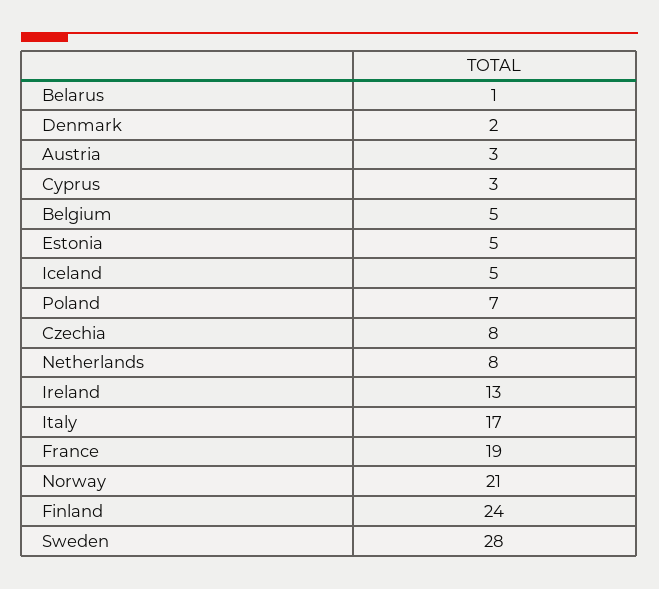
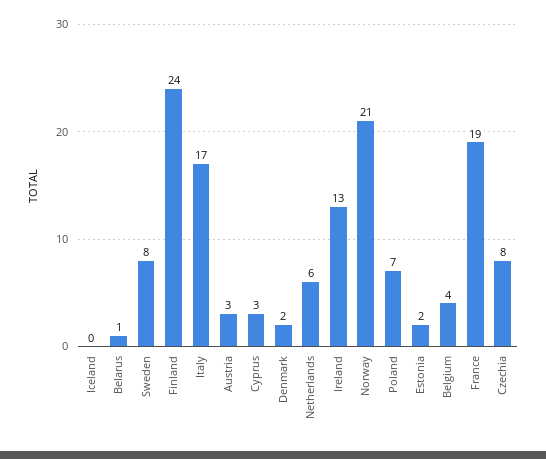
Belgium: 5 -> 4
Estonia: 5 -> 2
Iceland: 5 -> 0
Netherlands: 8 -> 6
Sweden: 28 -> 8

